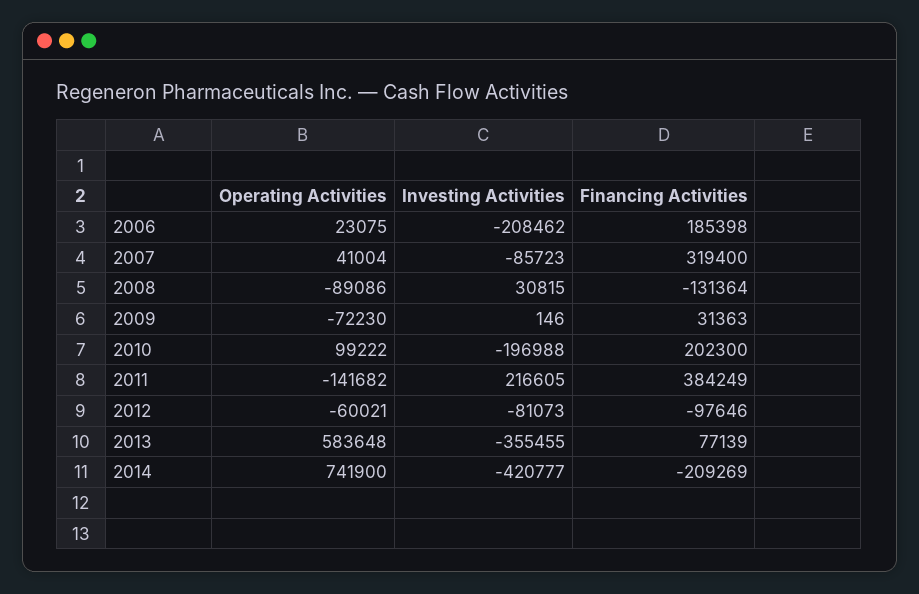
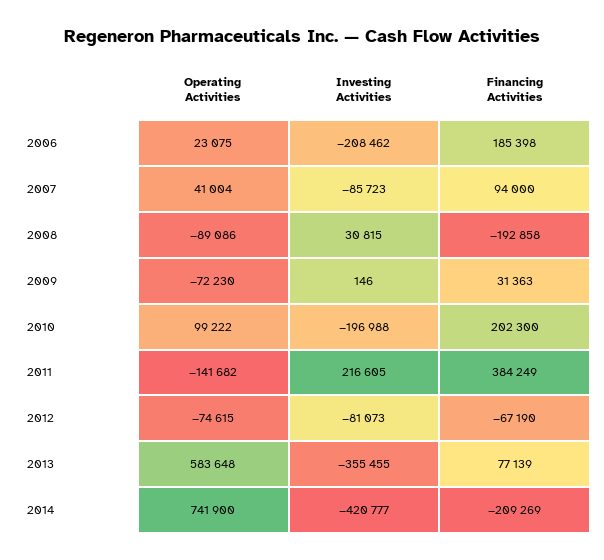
Financing Activities, 2007: 319400 -> 94000
Financing Activities, 2008: -131364 -> -192858
Operating Activities, 2012: -60021 -> -74615
Financing Activities, 2012: -97646 -> -67190

